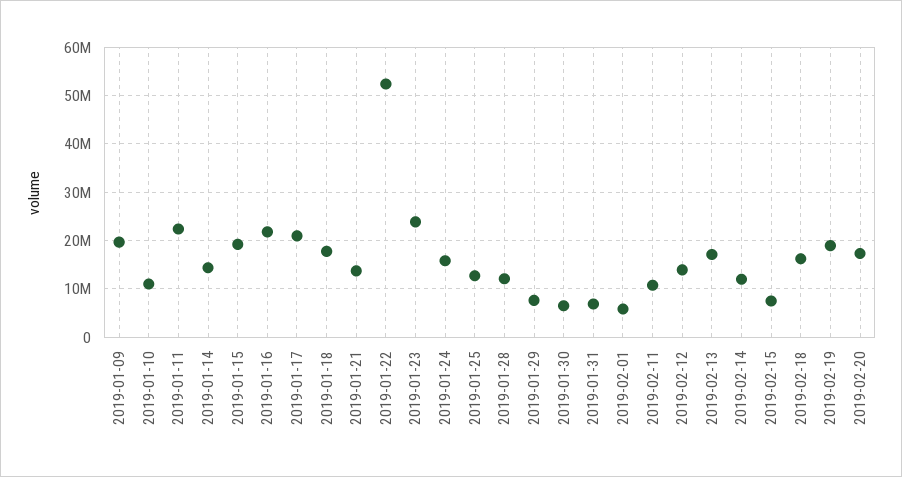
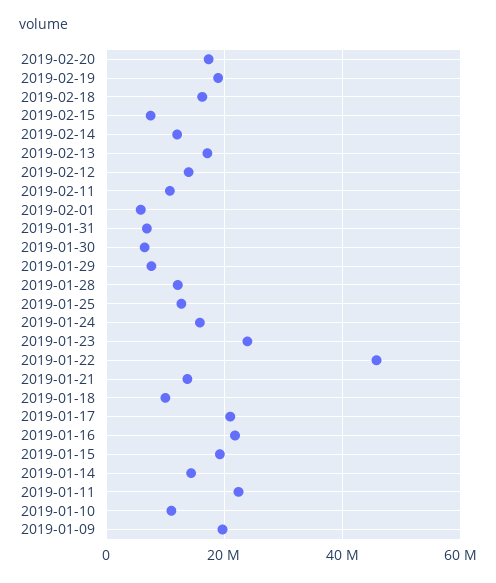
2019-01-18: 18000000 -> 10000000
2019-01-22: 52000000 -> 46000000

